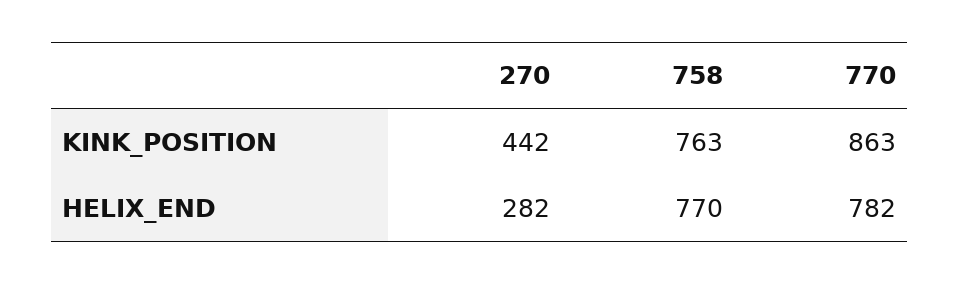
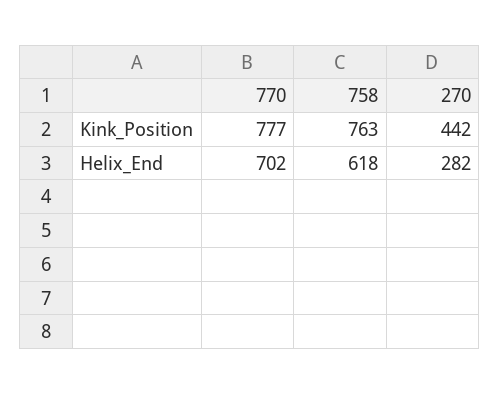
770, KINK_POSITION: 863 -> 777
758, HELIX_END: 770 -> 618
770, HELIX_END: 782 -> 702

